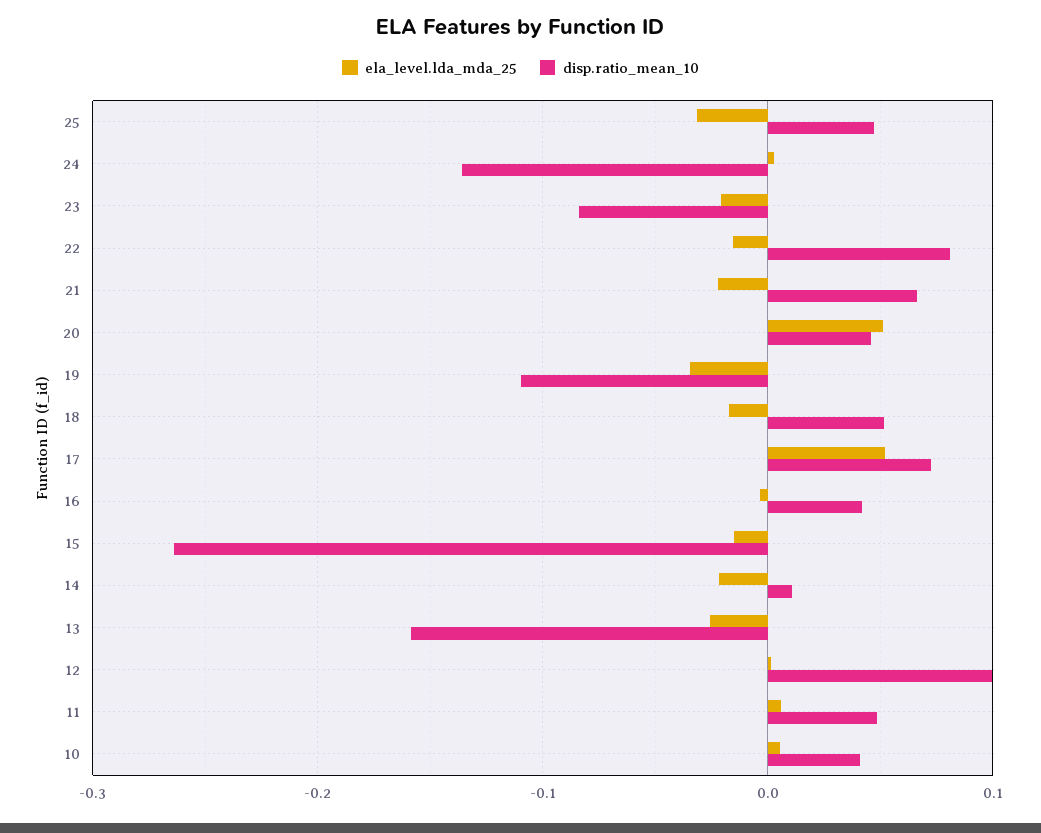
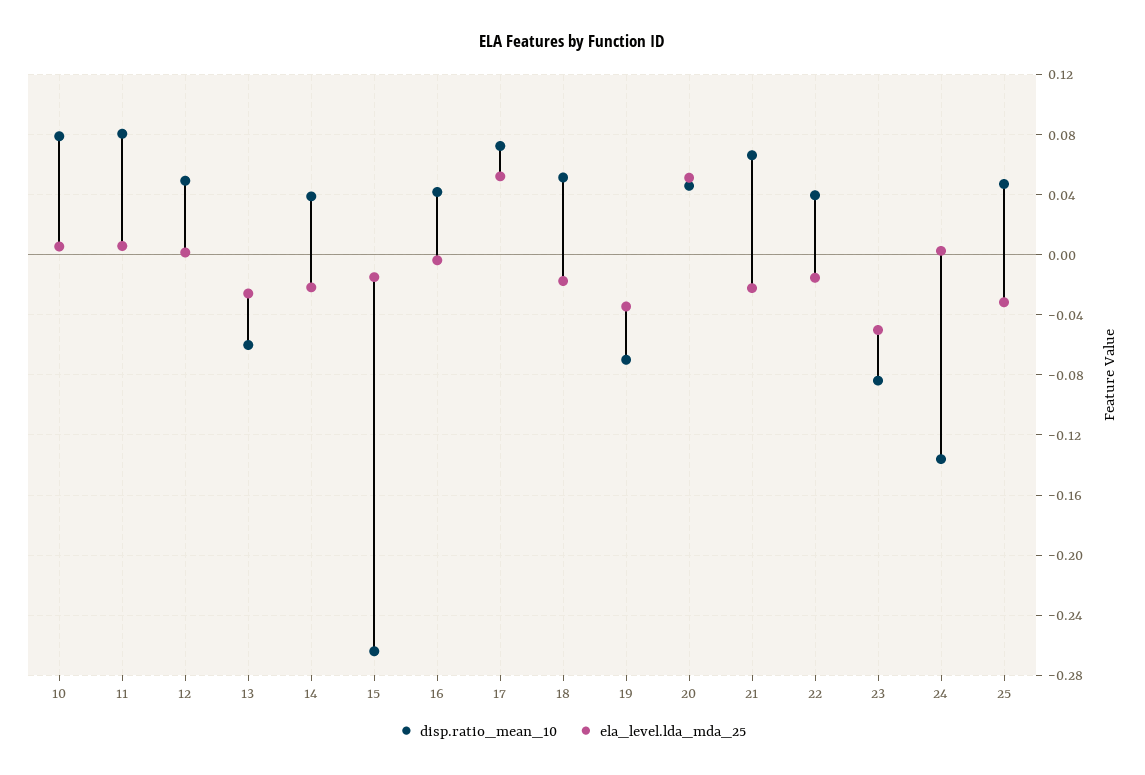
ela_level.lda_mda_25, 23: -0.02 -> -0.05
disp.ratio_mean_10, 22: 0.08 -> 0.04
disp.ratio_mean_10, 19: -0.11 -> -0.07
disp.ratio_mean_10, 14: 0.01 -> 0.04
disp.ratio_mean_10, 13: -0.16 -> -0.06
disp.ratio_mean_10, 12: 0.1 -> 0.05
disp.ratio_mean_10, 11: 0.05 -> 0.08
disp.ratio_mean_10, 10: 0.04 -> 0.08

